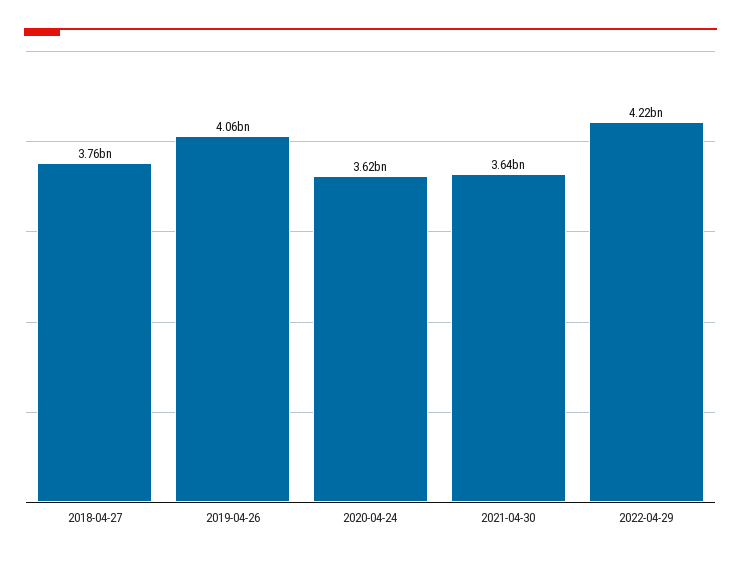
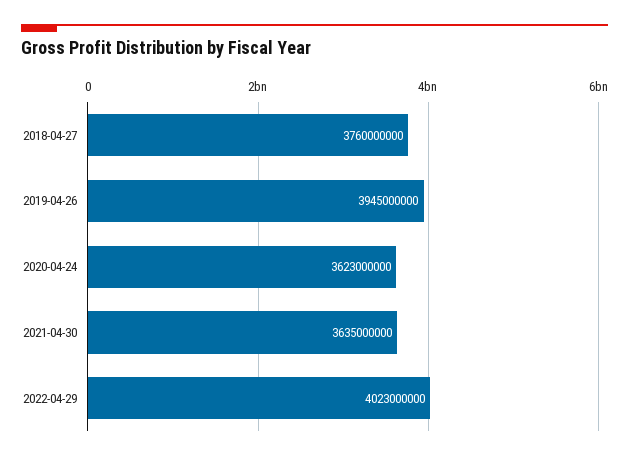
2019-04-26: 4060000000 -> 3945000000
2022-04-29: 4220000000 -> 4023000000

